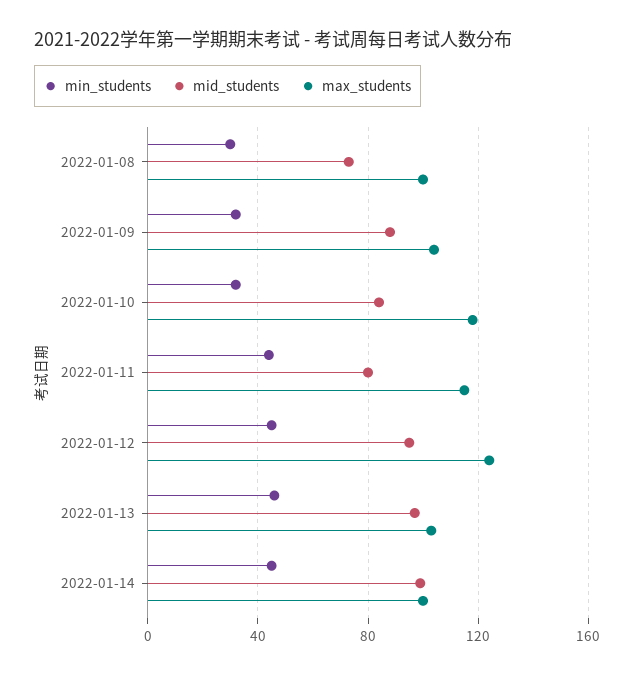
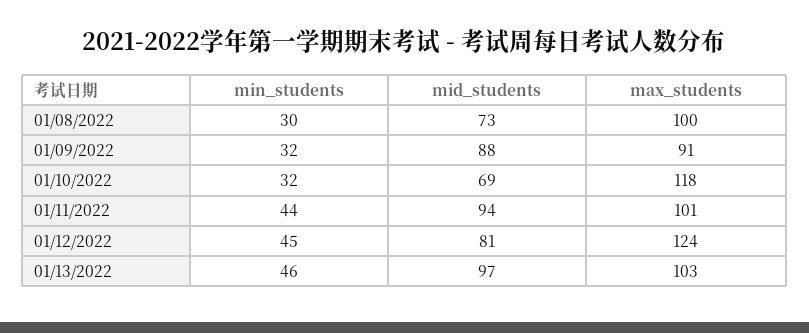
max_students, 2022-01-09: 105 -> 91
mid_students, 2022-01-10: 85 -> 69
mid_students, 2022-01-11: 80 -> 94
max_students, 2022-01-11: 115 -> 101
mid_students, 2022-01-12: 95 -> 81
min_students, 2022-01-14: 45 -> none
mid_students, 2022-01-14: 100 -> none
max_students, 2022-01-14: 100 -> none

